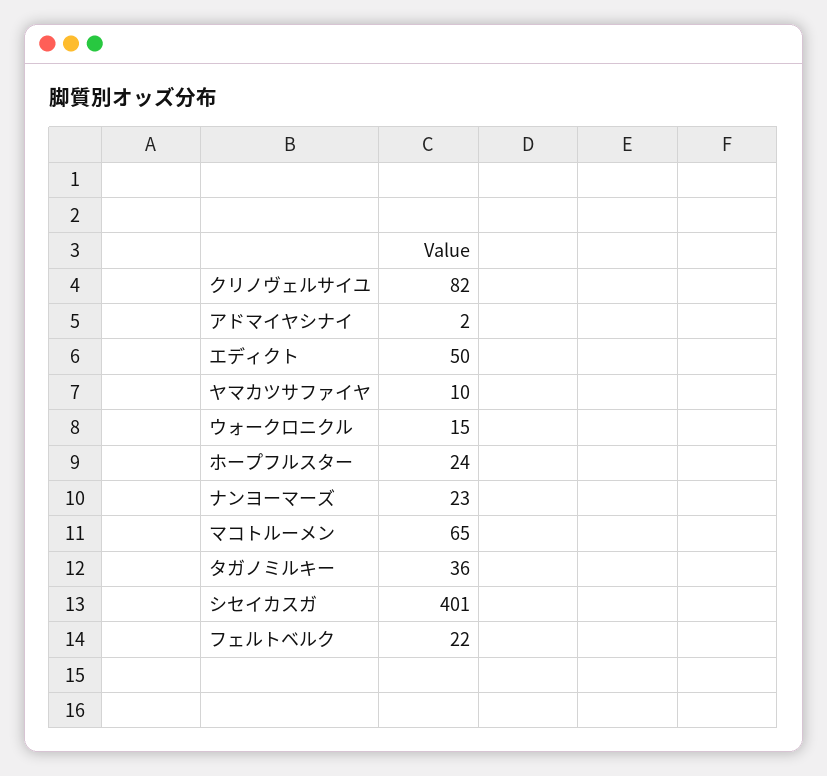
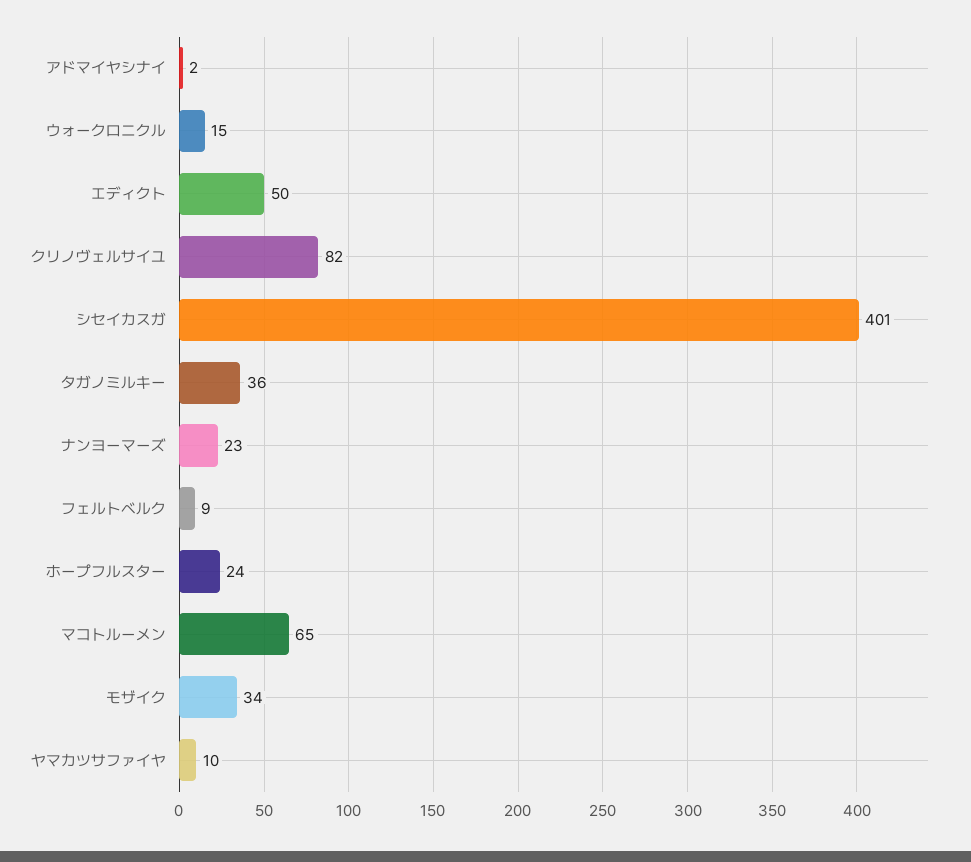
フェルトベルク: 22 -> 9
モザイク: none -> 34

